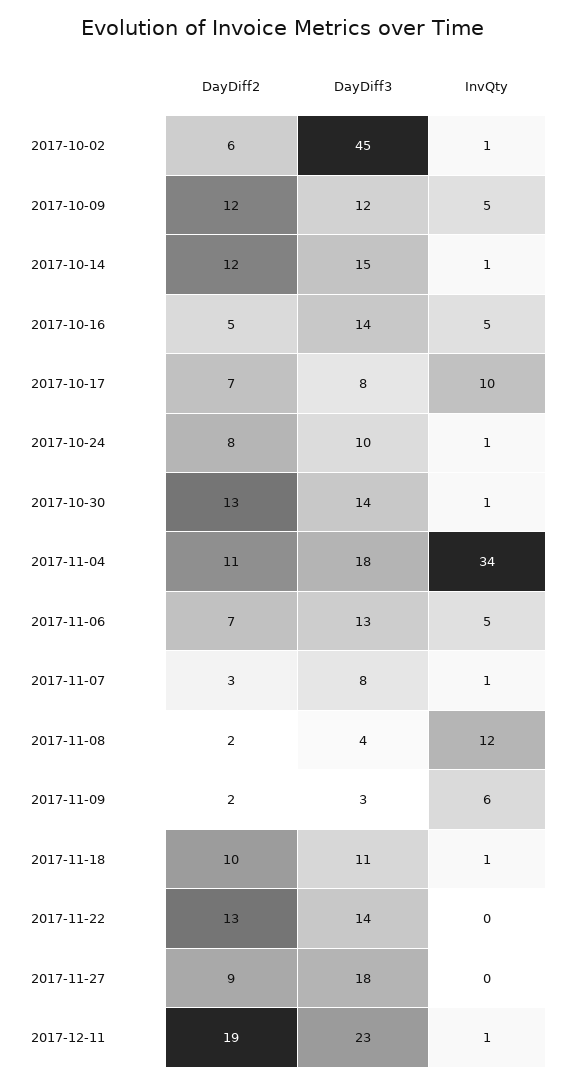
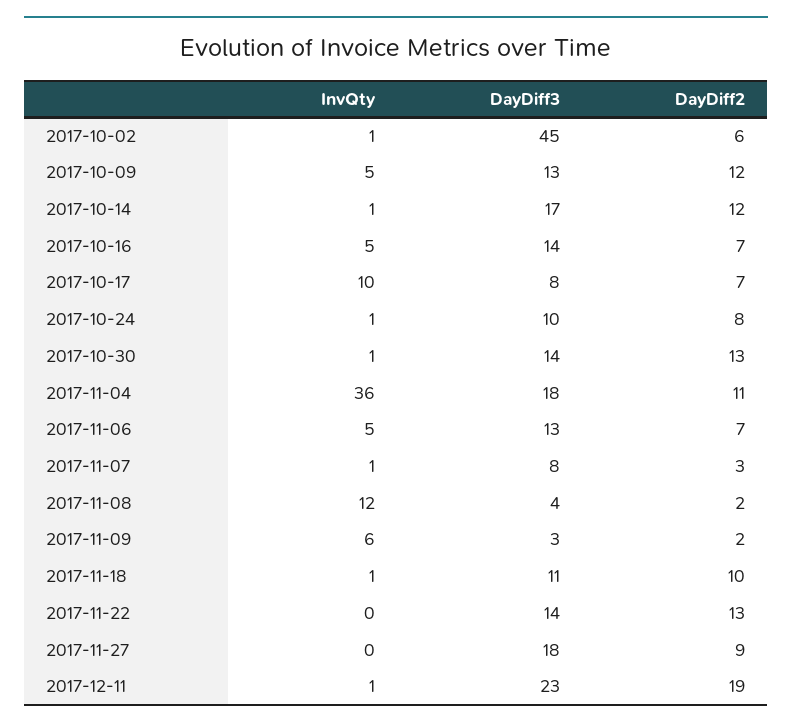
DayDiff3, 2017-10-09: 12 -> 13
DayDiff3, 2017-10-14: 15 -> 17
DayDiff2, 2017-10-16: 5 -> 7
InvQty, 2017-11-04: 34 -> 36

